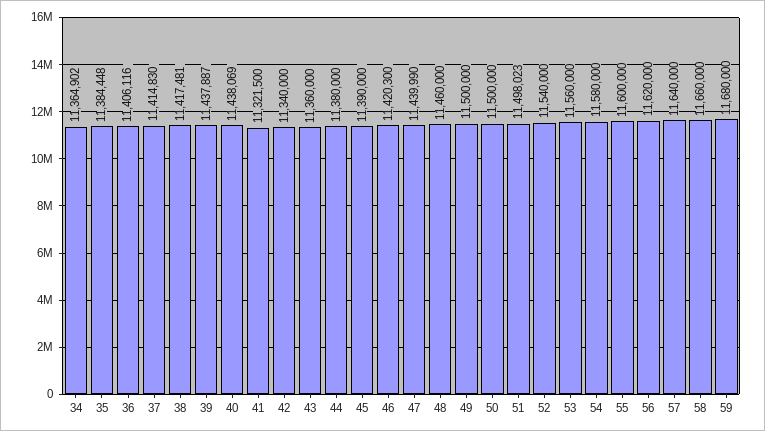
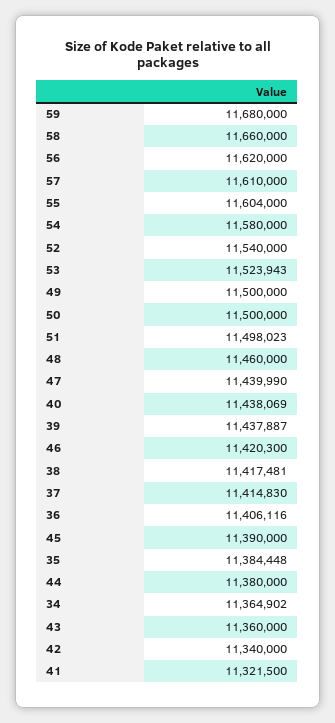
53: 11560000 -> 11523943
55: 11600000 -> 11604000
57: 11640000 -> 11610000

